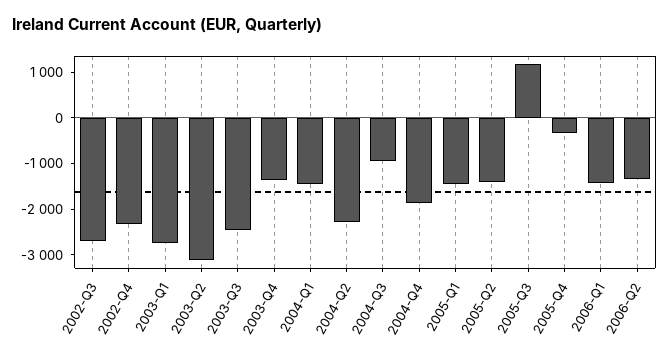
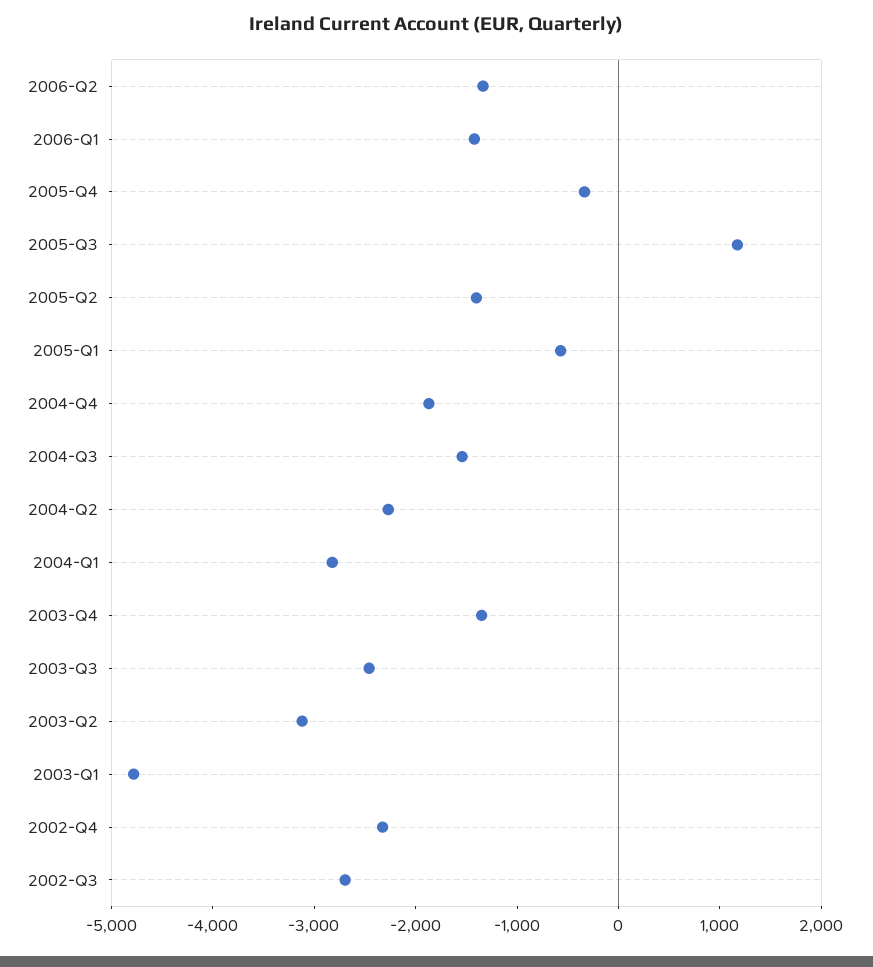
2003-Q1: -2800 -> -4800
2004-Q1: -1400 -> -2800
2004-Q3: -1000 -> -1600
2005-Q1: -1400 -> -600

